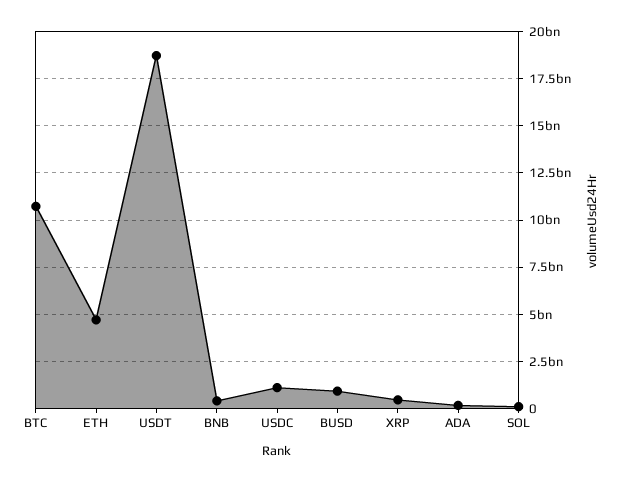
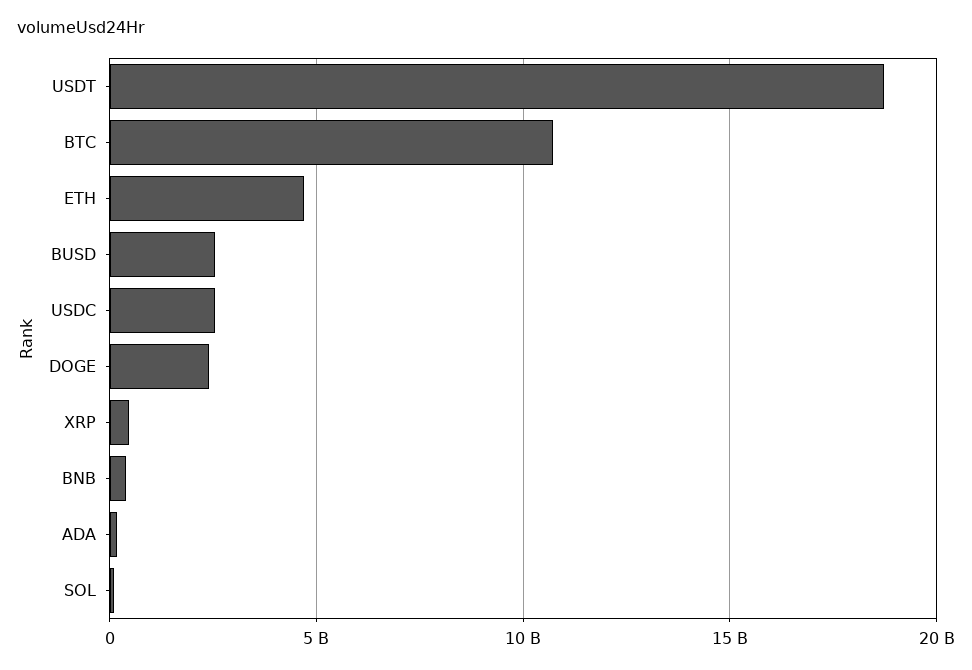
USDC: 1000000000 -> 2500000000
BUSD: 1000000000 -> 2500000000
DOGE: none -> 2500000000

